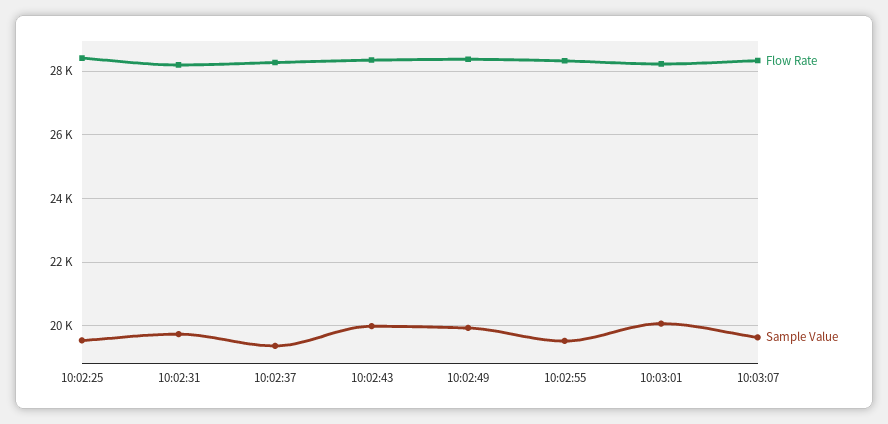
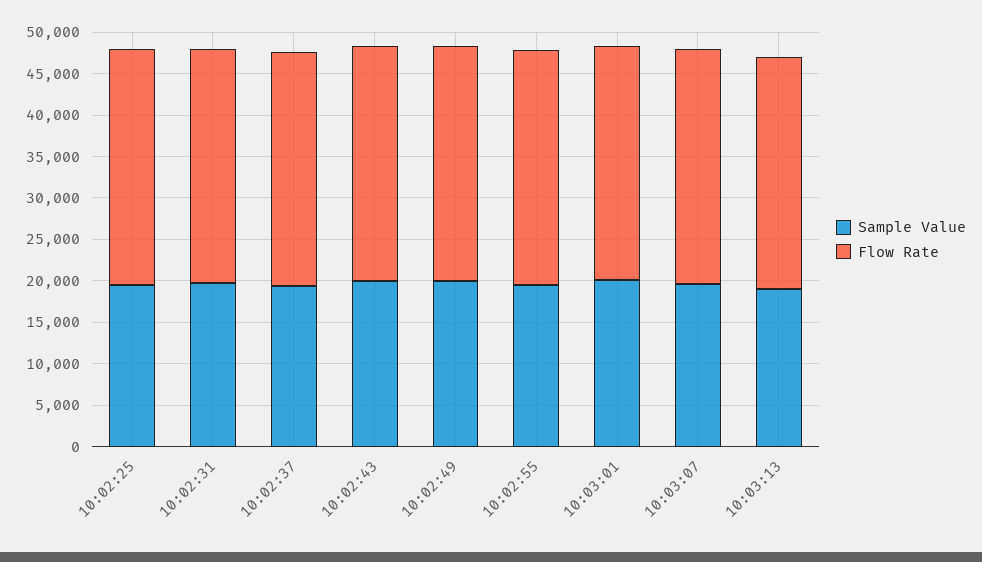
Sample Value, 10:03:13: none -> 19000
Flow Rate, 10:03:13: none -> 28000

